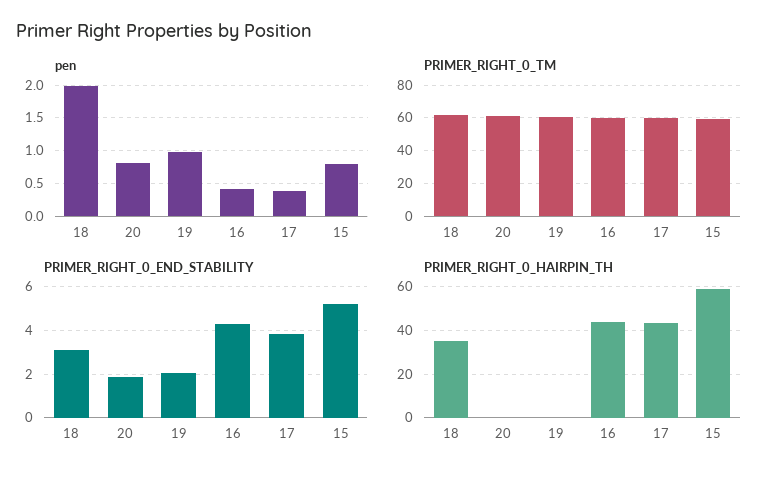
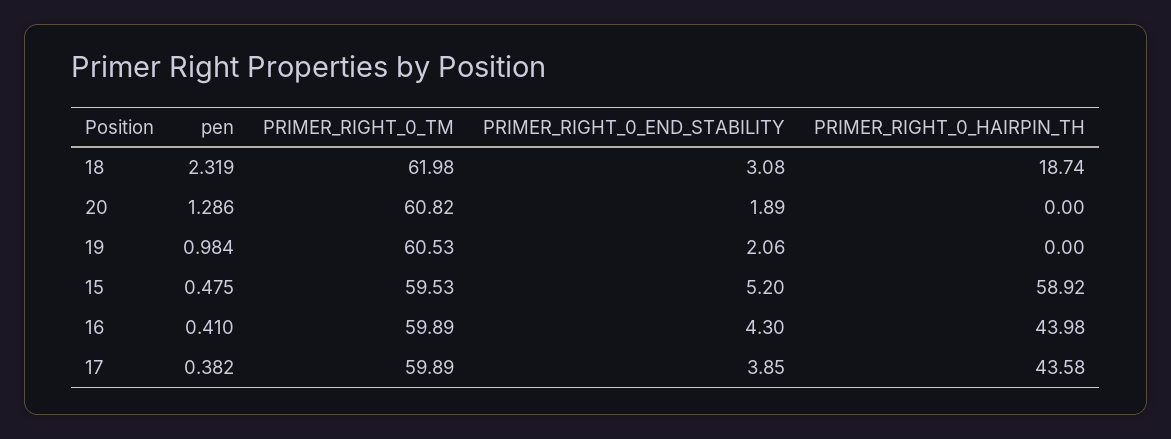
pen, 18: 2 -> 2.319
pen, 20: 0.8 -> 1.286
pen, 15: 0.8 -> 0.475
PRIMER_RIGHT_0_HAIRPIN_TH, 18: 35 -> 18.74

